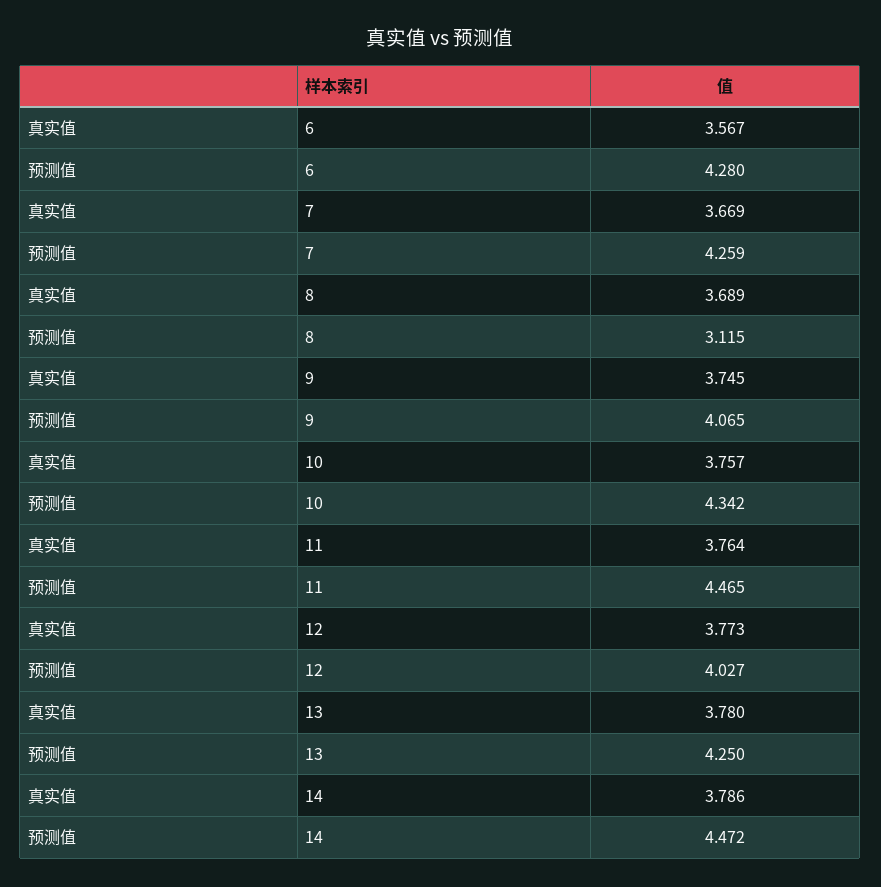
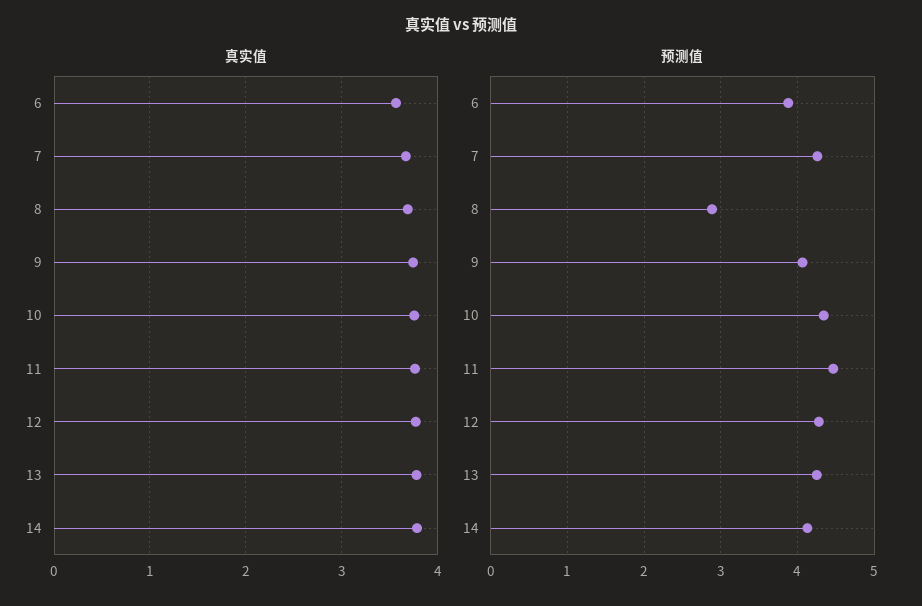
预测值, 6: 4.28 -> 3.9
预测值, 8: 3.115 -> 2.9
预测值, 12: 4.027 -> 4.3
预测值, 14: 4.472 -> 4.1

